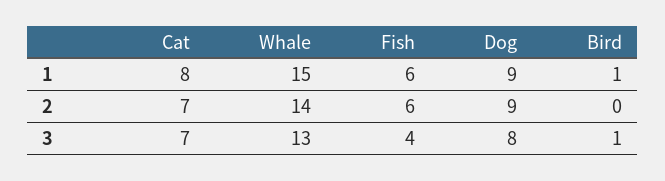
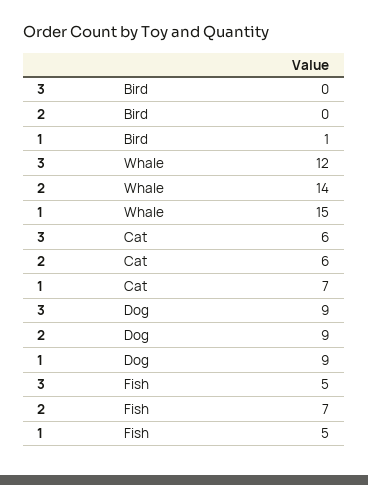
Cat, 1: 8 -> 7
Fish, 1: 6 -> 5
Cat, 2: 7 -> 6
Fish, 2: 6 -> 7
Cat, 3: 7 -> 6
Whale, 3: 13 -> 12
Fish, 3: 4 -> 5
Dog, 3: 8 -> 9
Bird, 3: 1 -> 0

